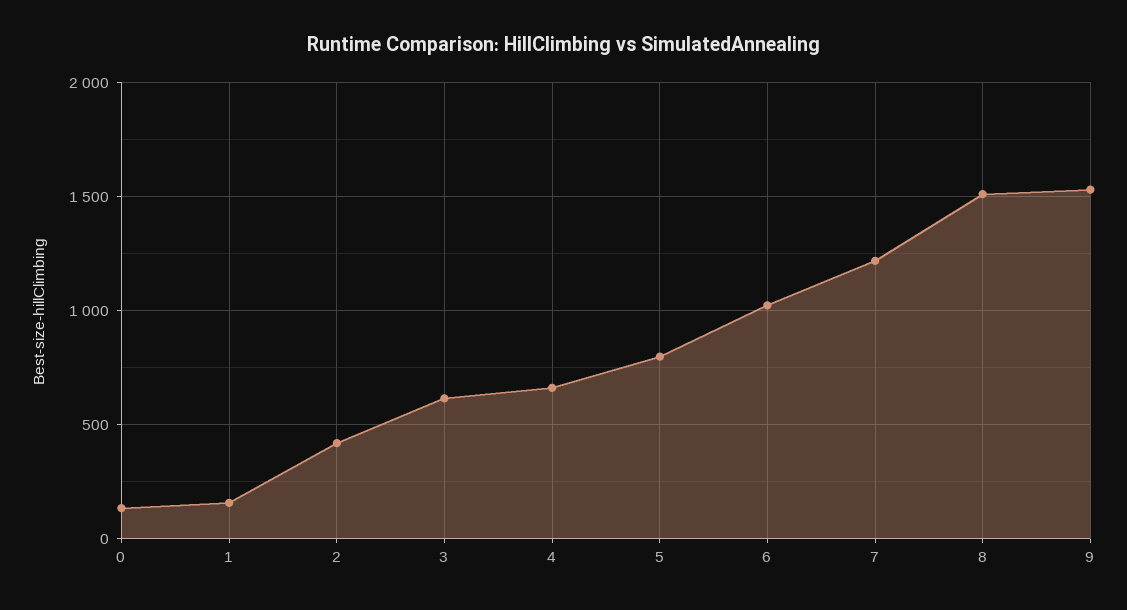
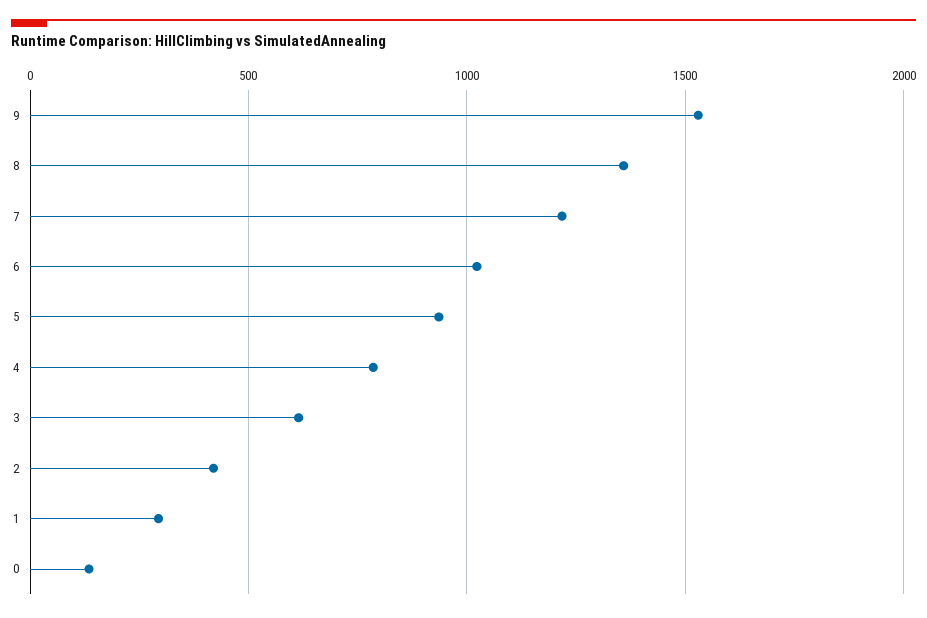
1: 150 -> 300
4: 650 -> 800
5: 800 -> 950
8: 1500 -> 1350

